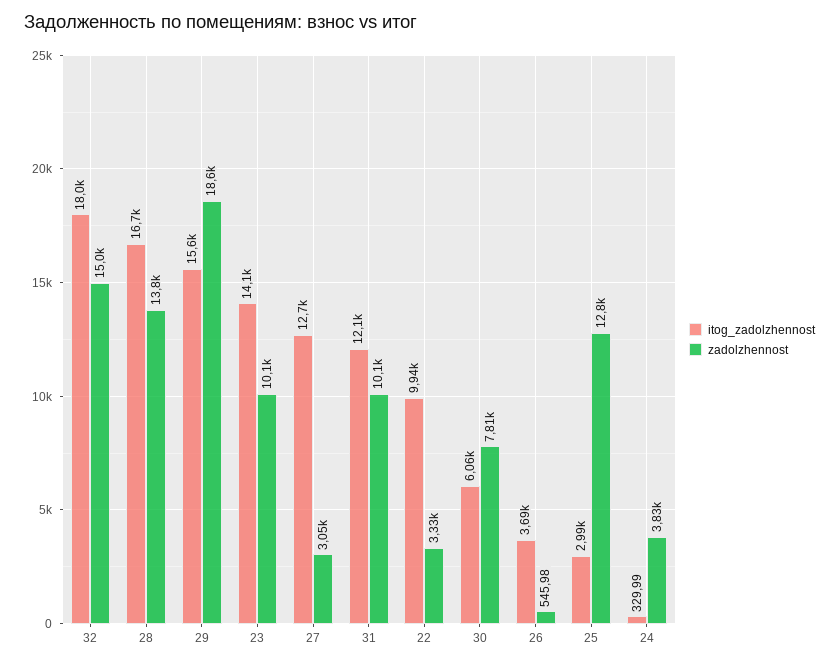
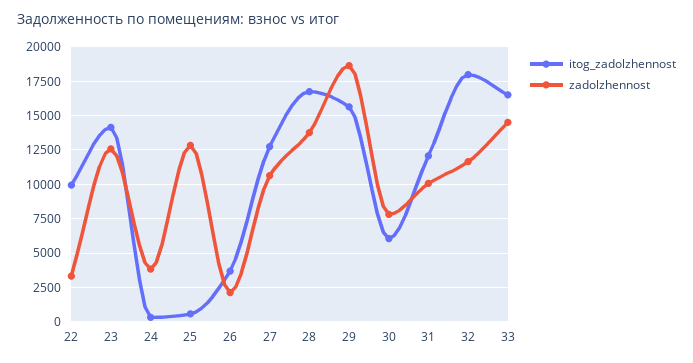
zadolzhennost, 32: 15000 -> 11500
zadolzhennost, 23: 10100 -> 12500
zadolzhennost, 27: 3050 -> 10500
zadolzhennost, 26: 545.98 -> 2000
itog_zadolzhennost, 25: 2990 -> 500
itog_zadolzhennost, 33: none -> 16500
zadolzhennost, 33: none -> 14500

